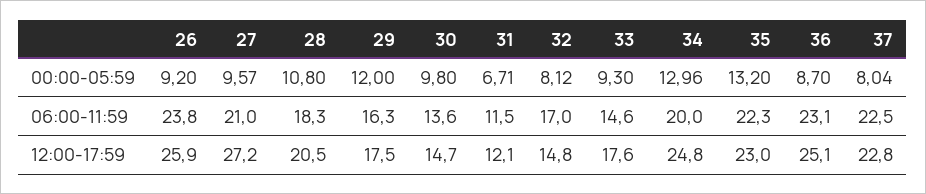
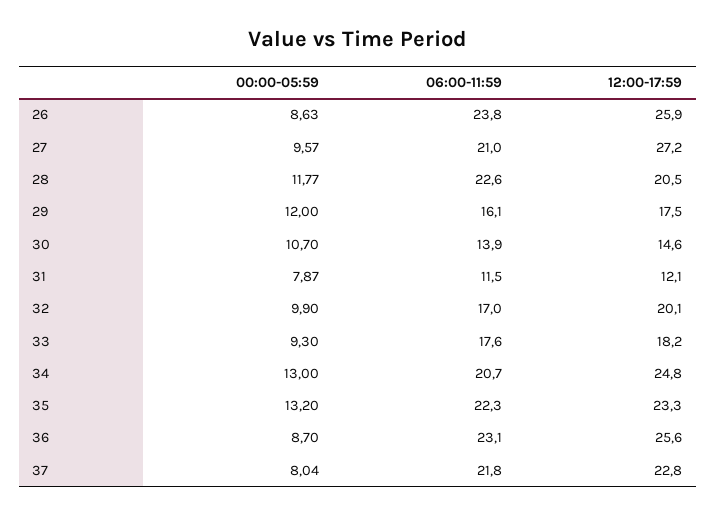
26, 00:00-05:59: 9.2 -> 8.63
28, 00:00-05:59: 10.8 -> 11.77
30, 00:00-05:59: 9.8 -> 10.7
31, 00:00-05:59: 6.71 -> 7.87
32, 00:00-05:59: 8.12 -> 9.9
34, 00:00-05:59: 12.96 -> 13
28, 06:00-11:59: 18.3 -> 22.6
29, 06:00-11:59: 16.3 -> 16.1
30, 06:00-11:59: 13.6 -> 13.9
33, 06:00-11:59: 14.6 -> 17.6
34, 06:00-11:59: 20 -> 20.7
37, 06:00-11:59: 22.5 -> 21.8
30, 12:00-17:59: 14.7 -> 14.6
32, 12:00-17:59: 14.8 -> 20.1
33, 12:00-17:59: 17.6 -> 18.2
35, 12:00-17:59: 23 -> 23.3
36, 12:00-17:59: 25.1 -> 25.6

